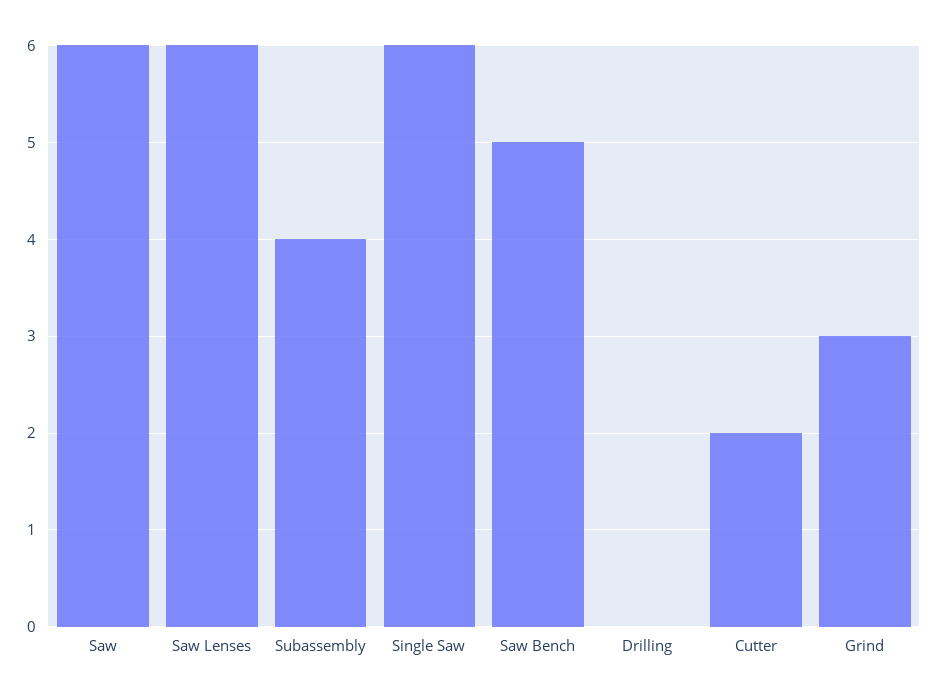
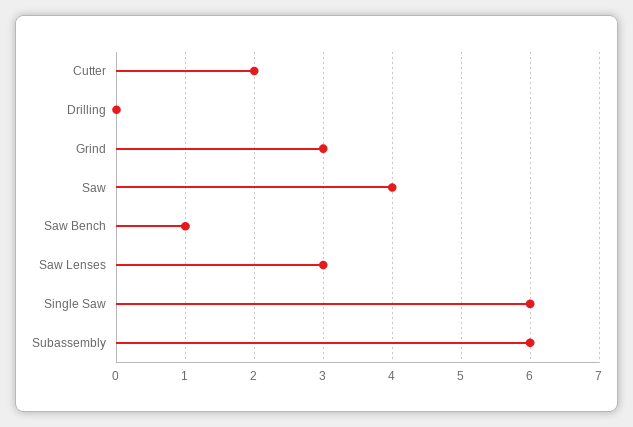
Saw: 6 -> 4
Saw Lenses: 6 -> 3
Subassembly: 4 -> 6
Saw Bench: 5 -> 1

